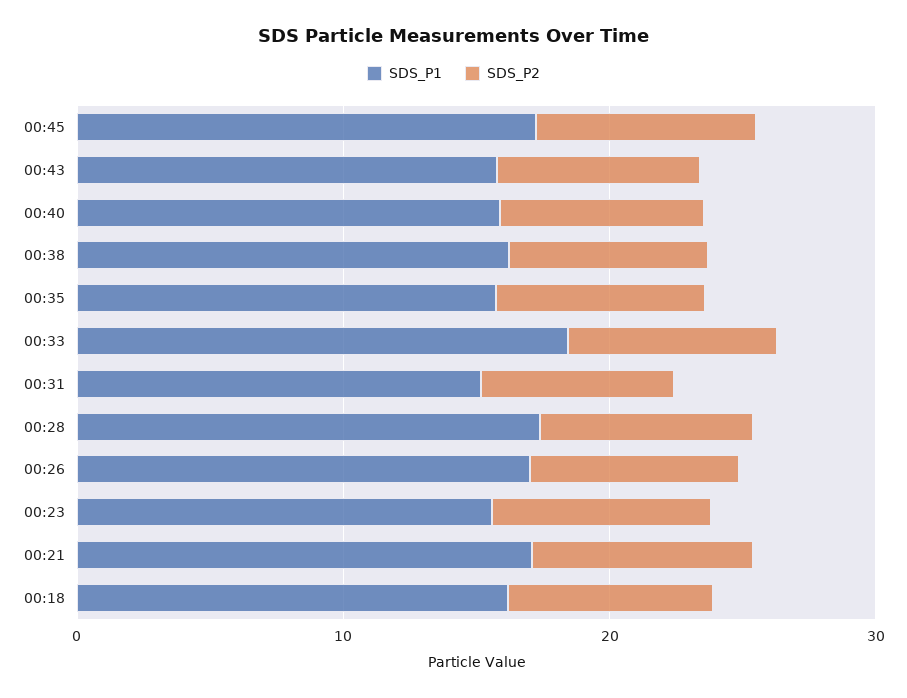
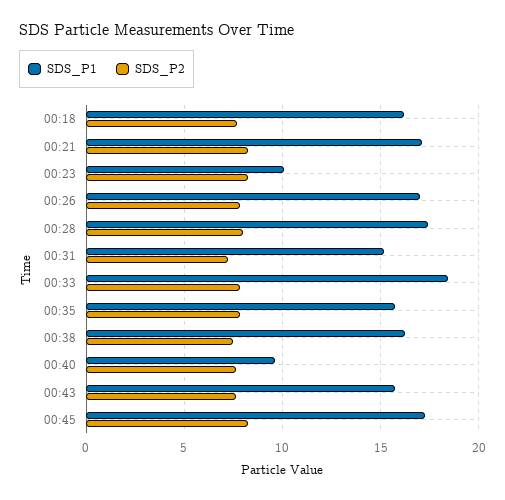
SDS_P1, 00:40: 16 -> 9.5
SDS_P1, 00:23: 16 -> 10

